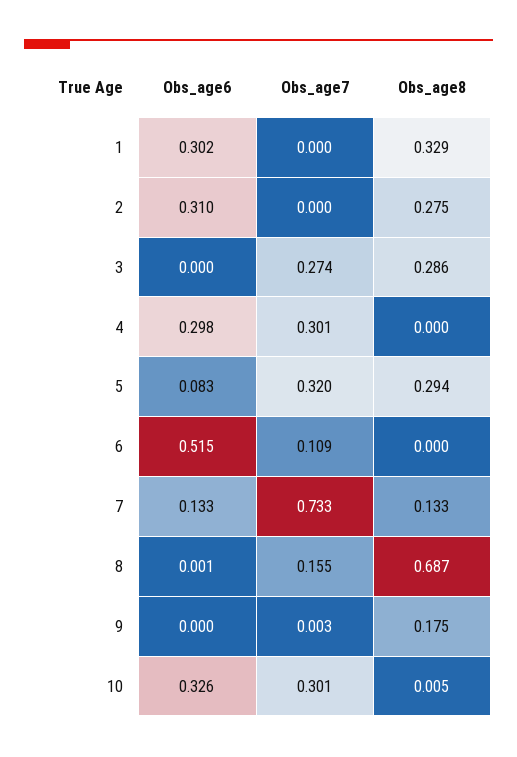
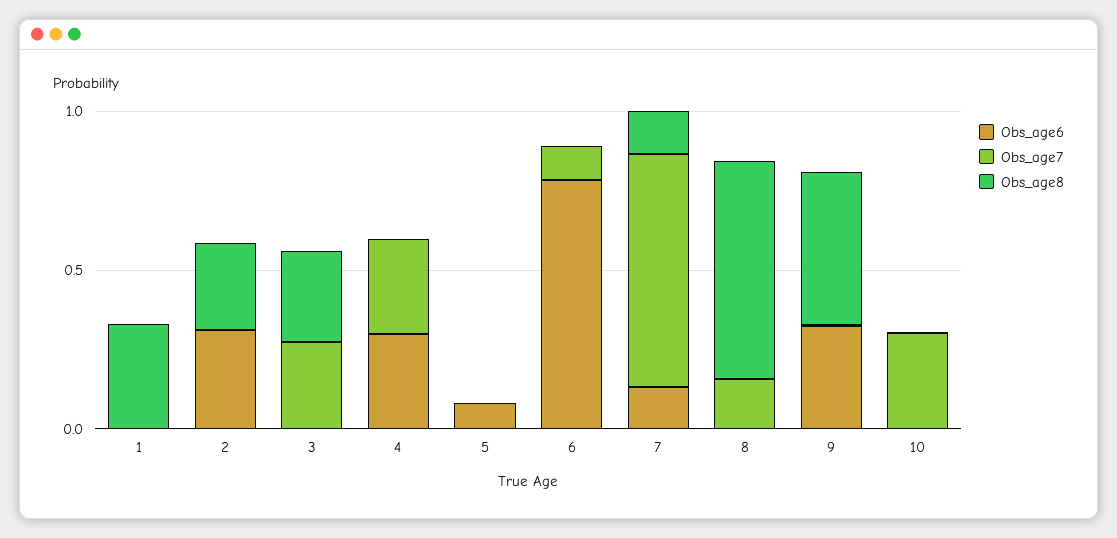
Obs_age6, 1: 0.302 -> 0
Obs_age7, 5: 0.32 -> 0
Obs_age8, 5: 0.294 -> 0
Obs_age6, 6: 0.515 -> 0.8
Obs_age6, 9: 0 -> 0.3
Obs_age8, 9: 0.175 -> 0.5
Obs_age6, 10: 0.326 -> 0

